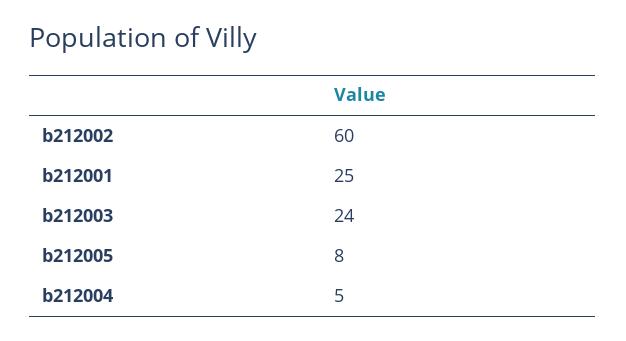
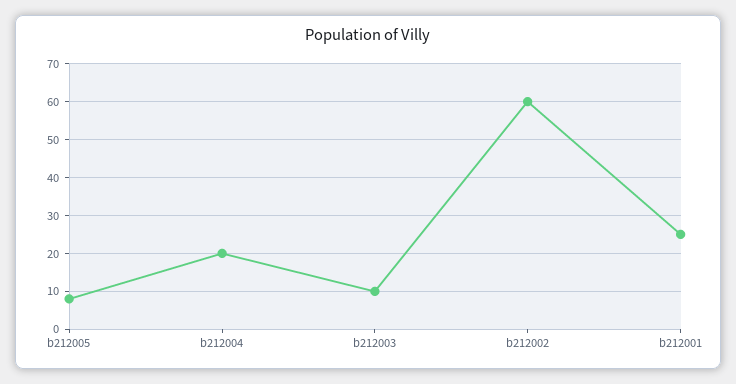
b212003: 24 -> 10
b212004: 5 -> 20

